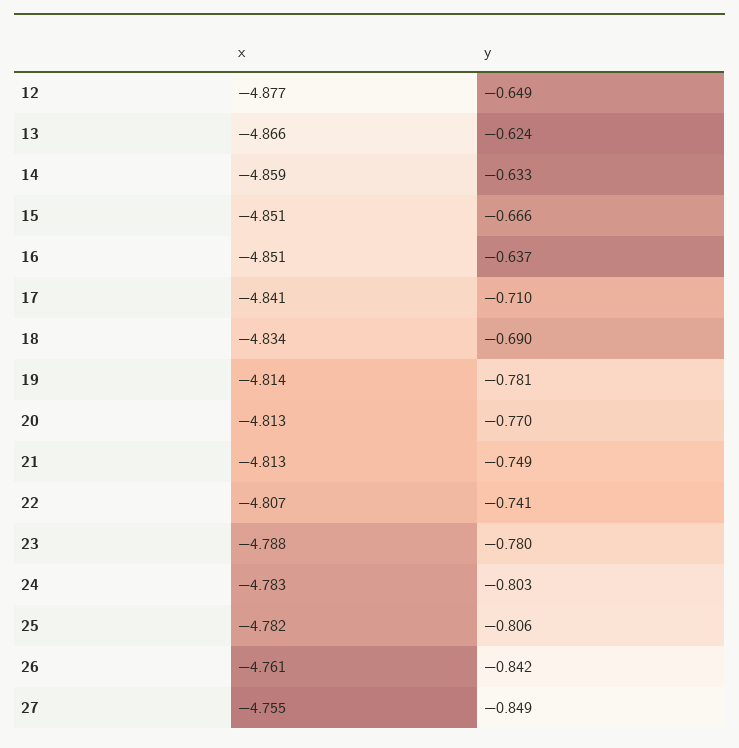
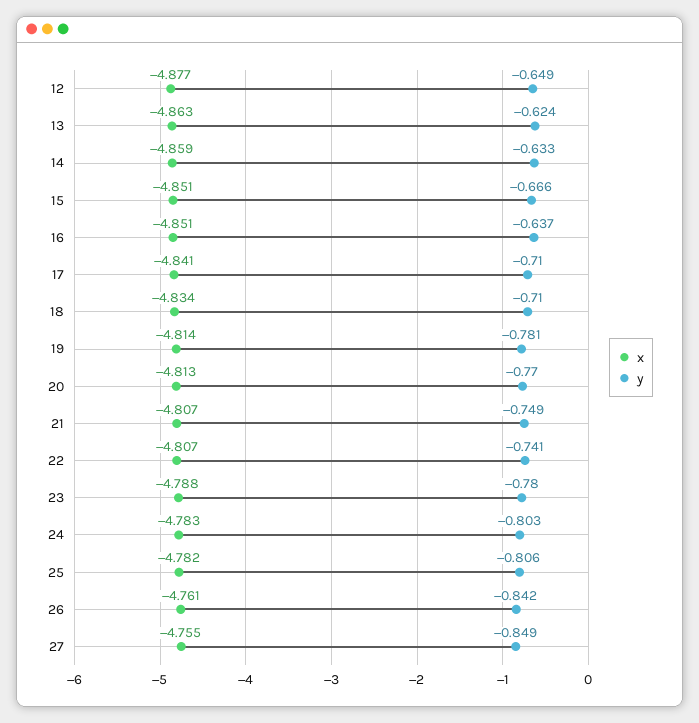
x, 13: -4.866 -> -4.863
y, 18: -0.69 -> -0.71
x, 21: -4.813 -> -4.807

